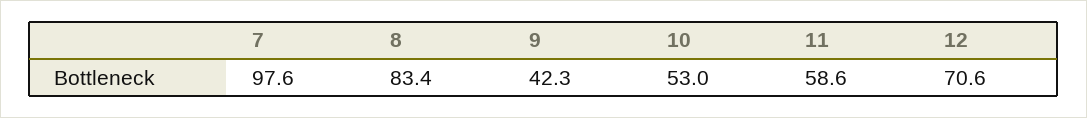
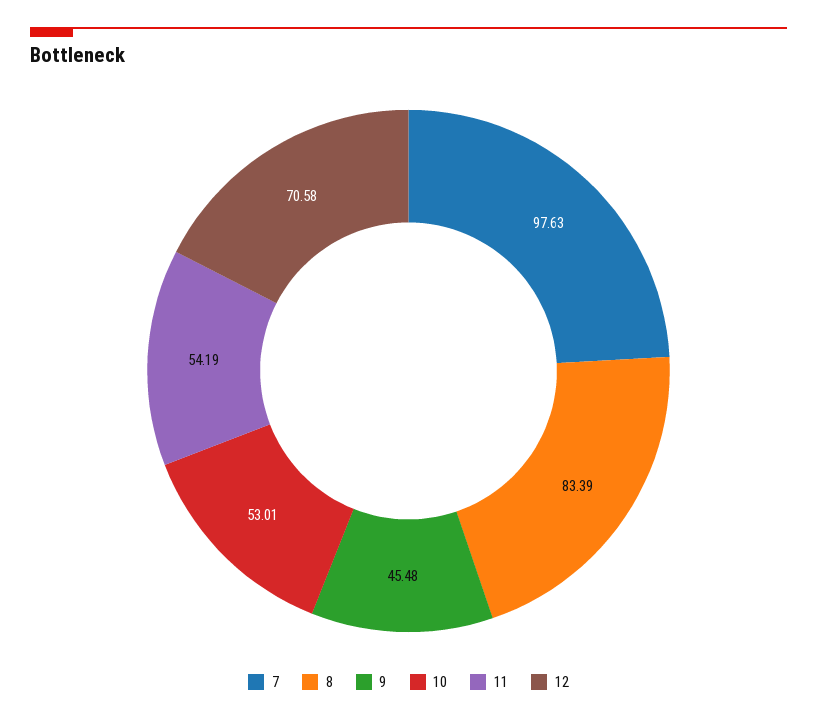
9: 42.3 -> 45.48
11: 58.6 -> 54.19

